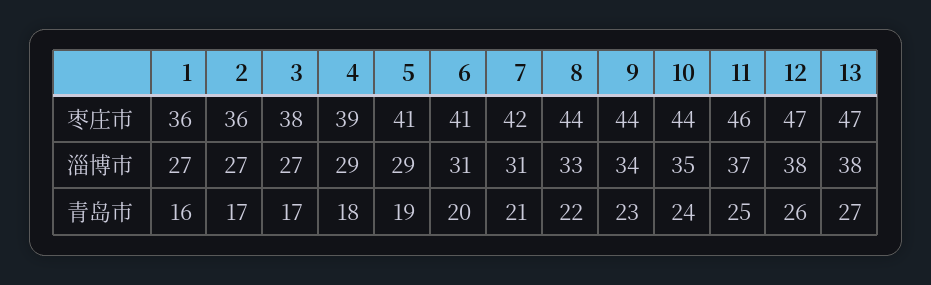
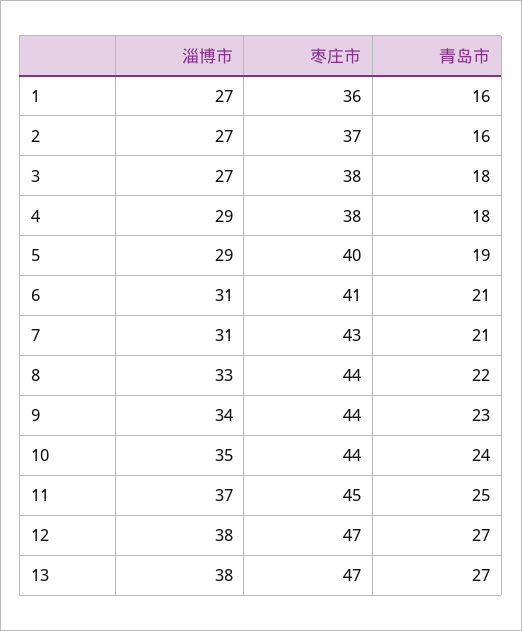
2, 枣庄市: 36 -> 37
4, 枣庄市: 39 -> 38
5, 枣庄市: 41 -> 40
7, 枣庄市: 42 -> 43
11, 枣庄市: 46 -> 45
2, 青岛市: 17 -> 16
3, 青岛市: 17 -> 18
6, 青岛市: 20 -> 21
12, 青岛市: 26 -> 27

